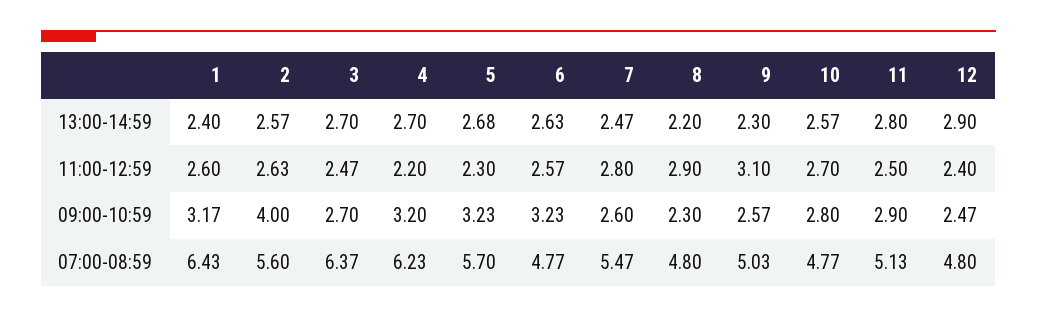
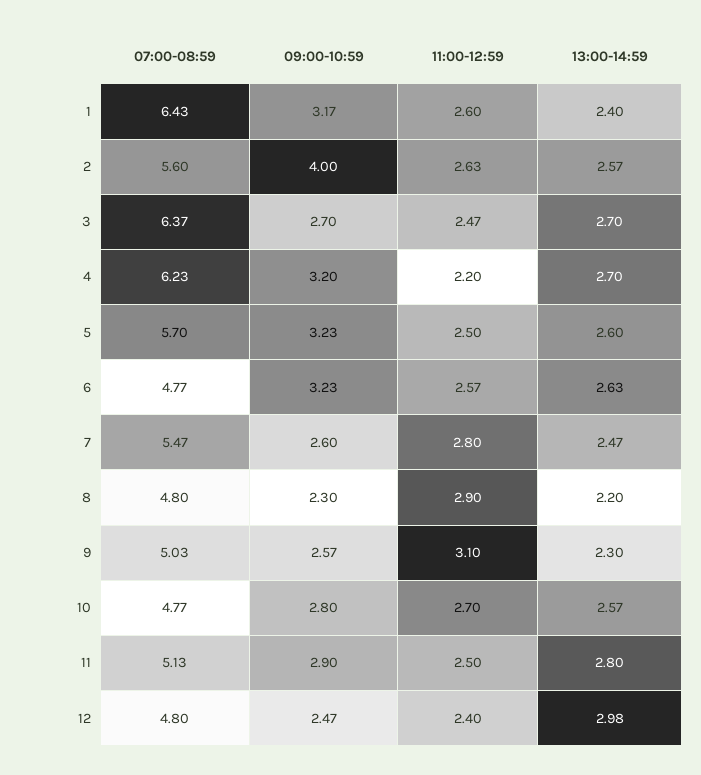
5, 13:00-14:59: 2.68 -> 2.6
12, 13:00-14:59: 2.9 -> 2.98
5, 11:00-12:59: 2.3 -> 2.5

